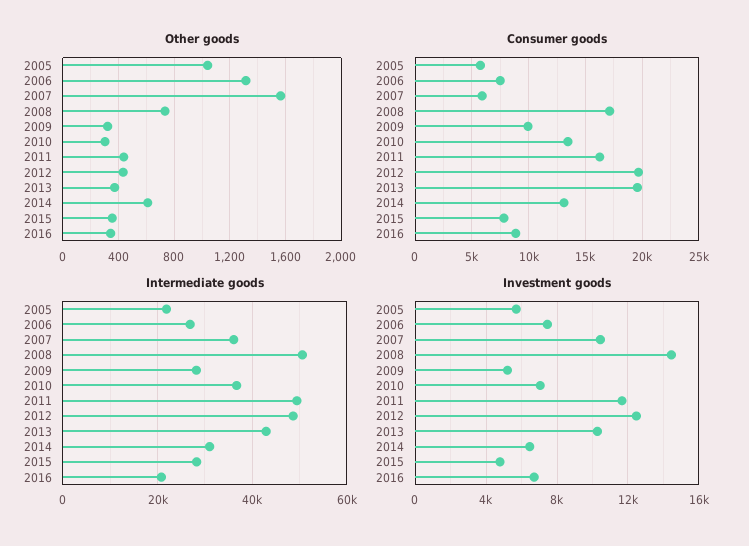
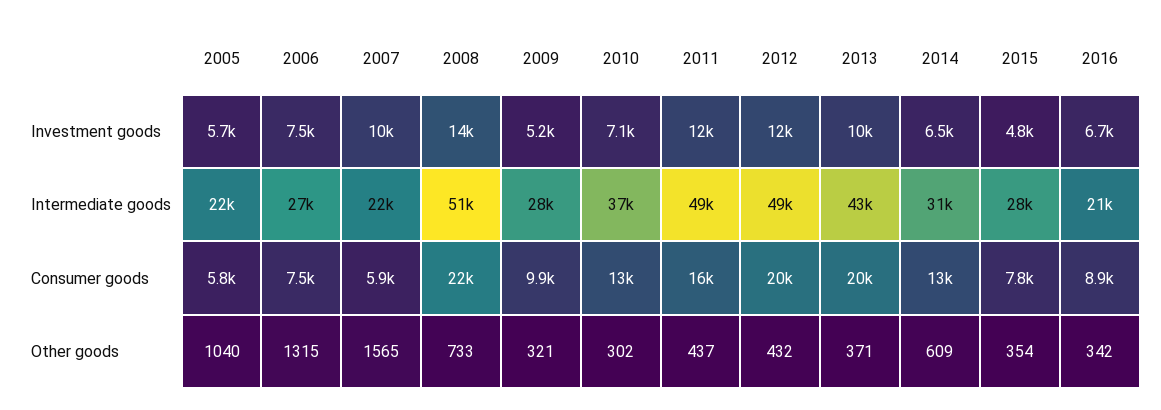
Consumer goods, 2008: 17000 -> 22000
Intermediate goods, 2007: 36000 -> 22000

